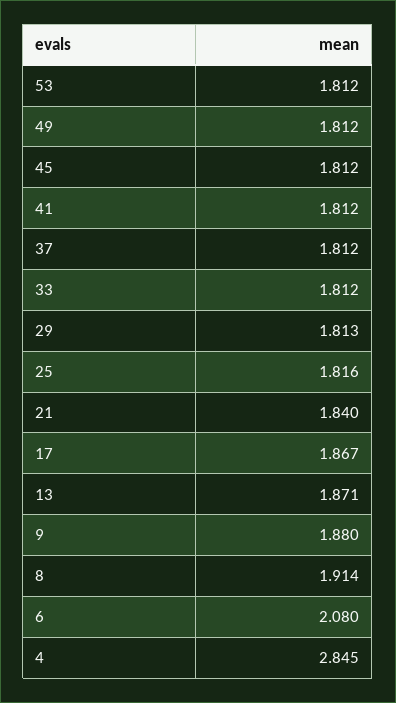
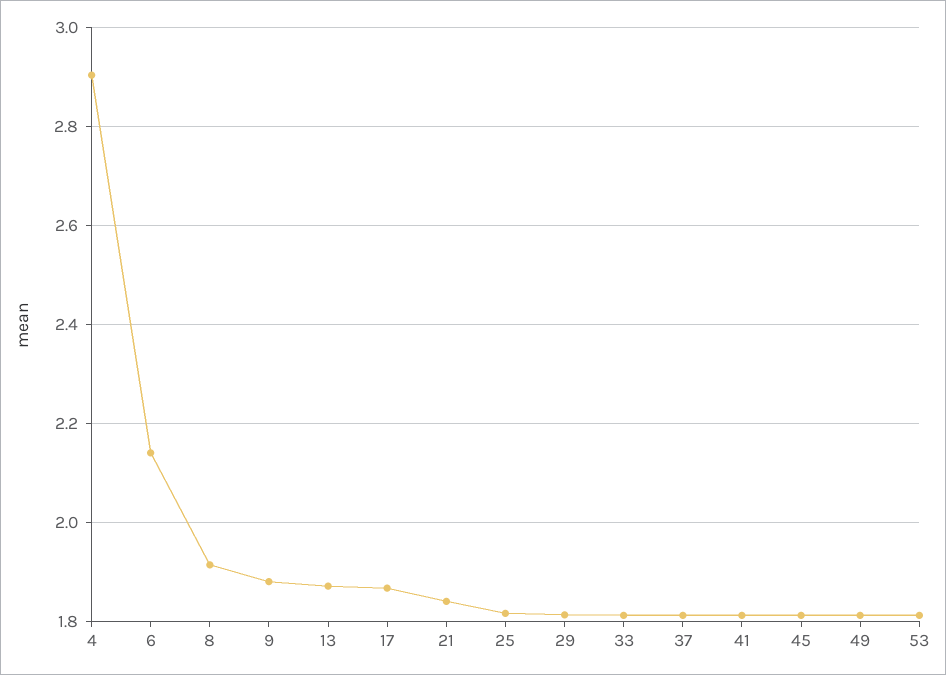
6: 2.08 -> 2.14
4: 2.845 -> 2.9

